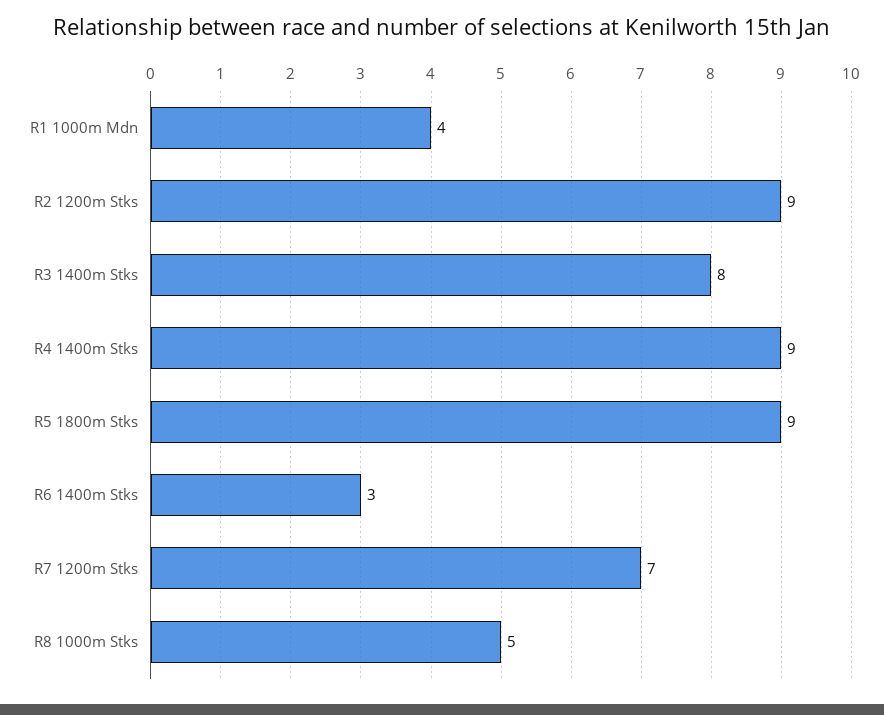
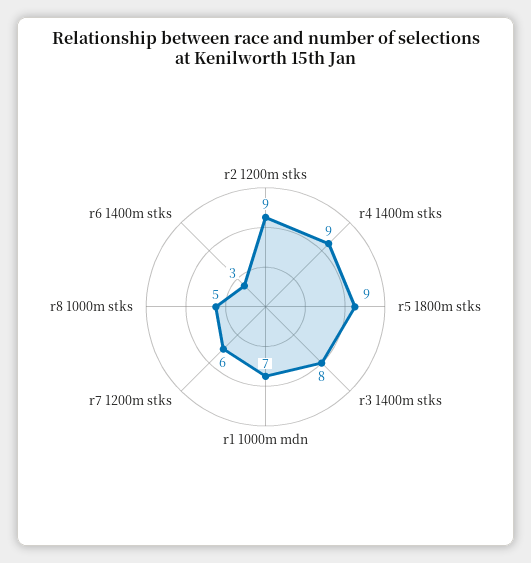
R1 1000m Mdn: 4 -> 7
R7 1200m Stks: 7 -> 6

